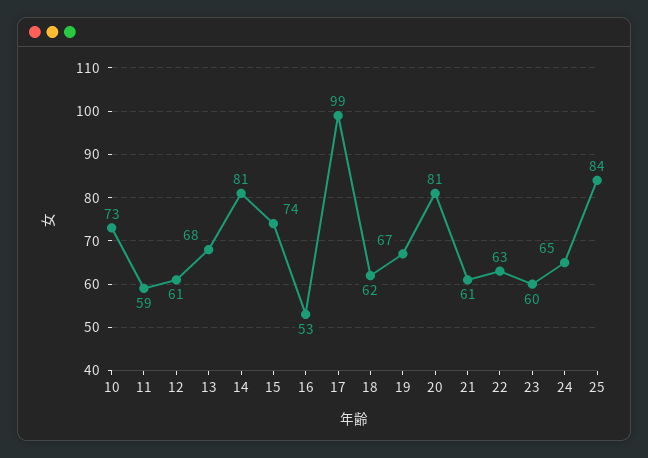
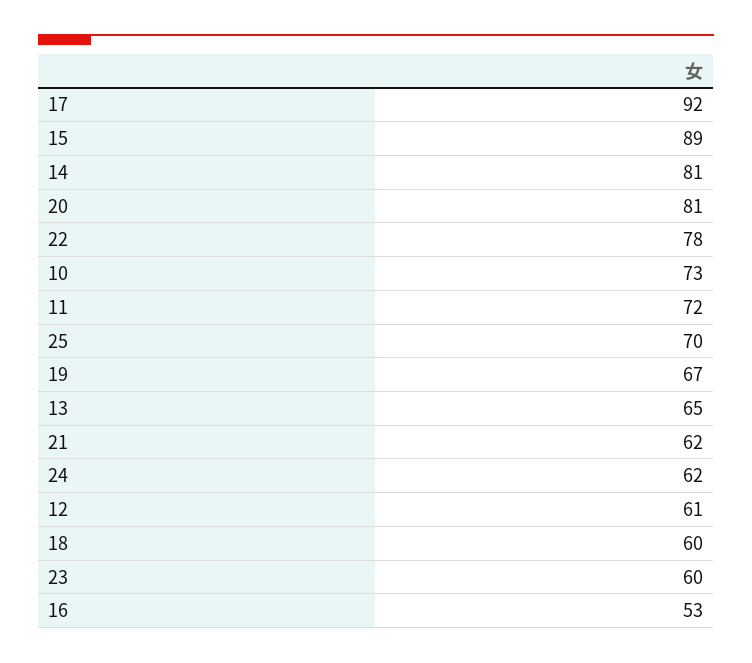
11: 59 -> 72
13: 68 -> 65
15: 74 -> 89
17: 99 -> 92
18: 62 -> 60
21: 61 -> 62
22: 63 -> 78
24: 65 -> 62
25: 84 -> 70

